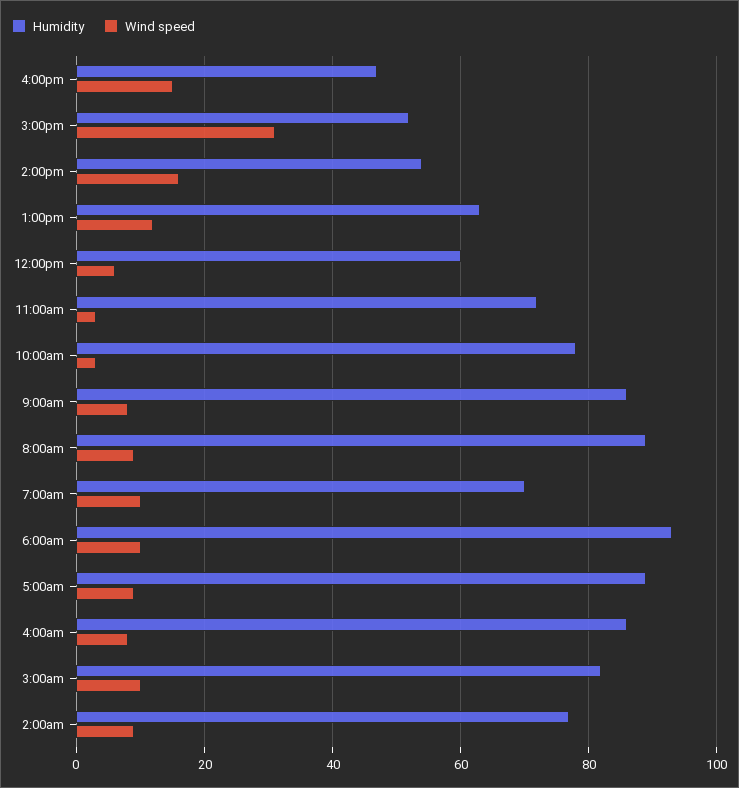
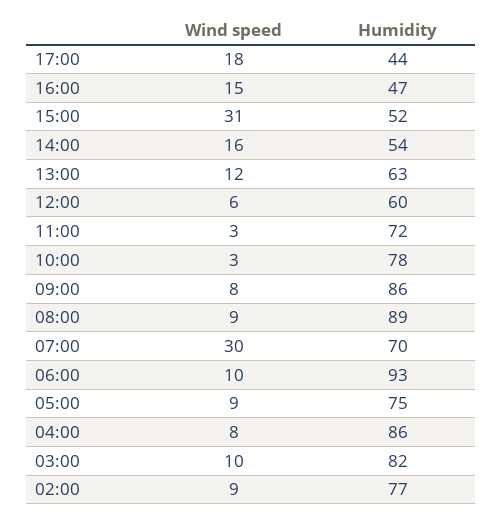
Wind speed, 7:00am: 10 -> 30
Humidity, 5:00am: 90 -> 75
Wind speed, 17:00: none -> 18
Humidity, 17:00: none -> 44

